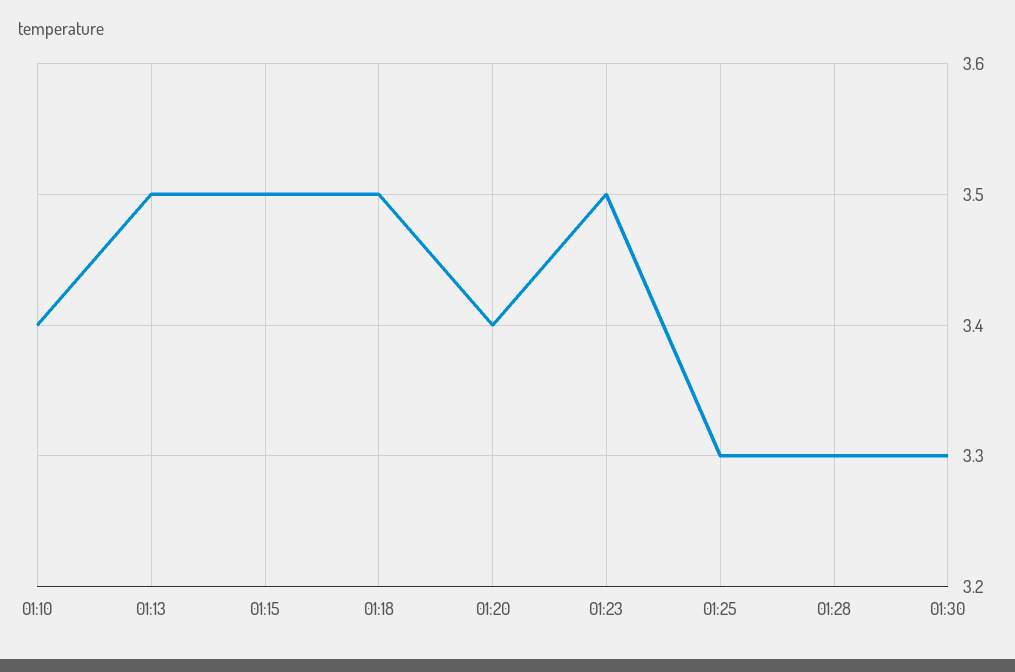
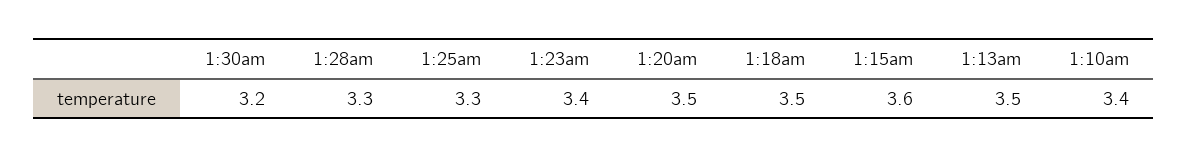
01:15: 3.5 -> 3.6
01:20: 3.4 -> 3.5
01:23: 3.5 -> 3.4
01:30: 3.3 -> 3.2

